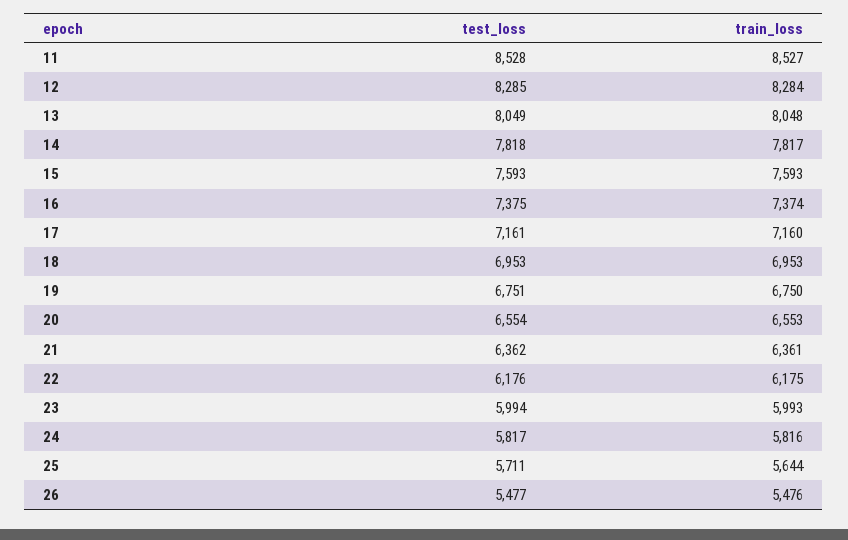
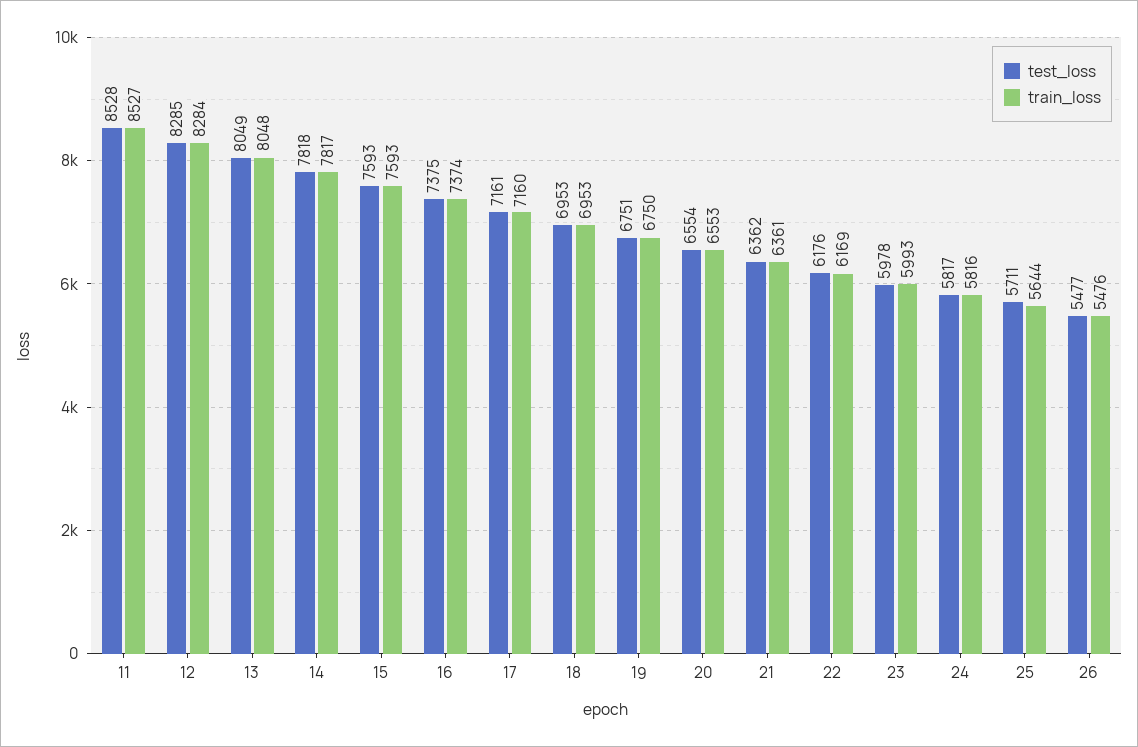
train_loss, 22: 6175 -> 6169
test_loss, 23: 5994 -> 5978

